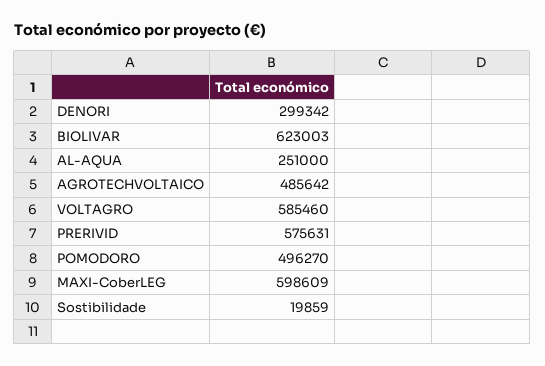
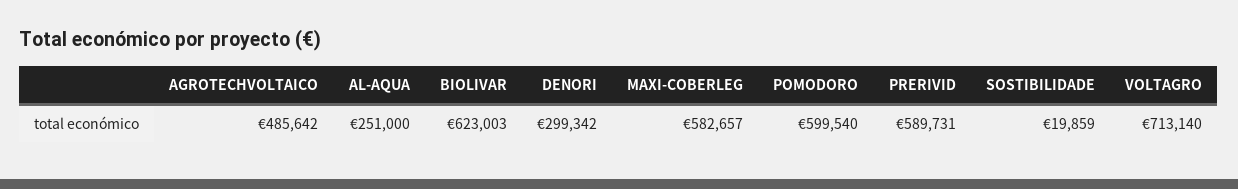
VOLTAGRO: 585460 -> 713140
PRERIVID: 575631 -> 589731
POMODORO: 496270 -> 599540
MAXI-CoberLEG: 598609 -> 582657

